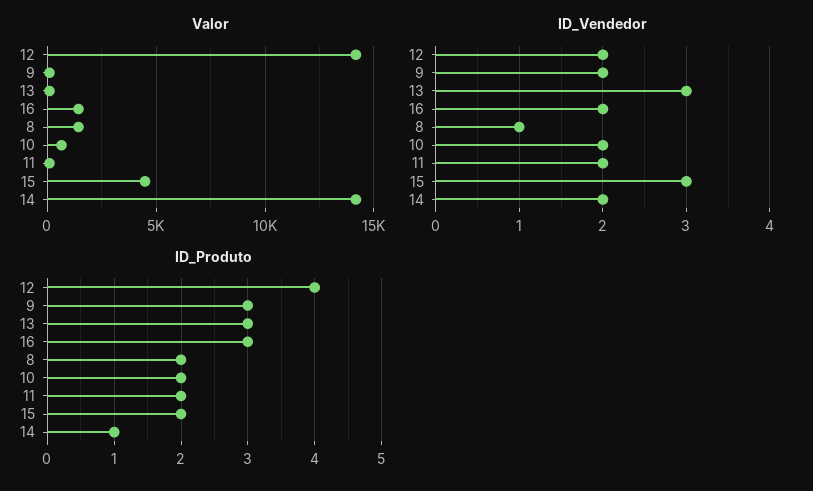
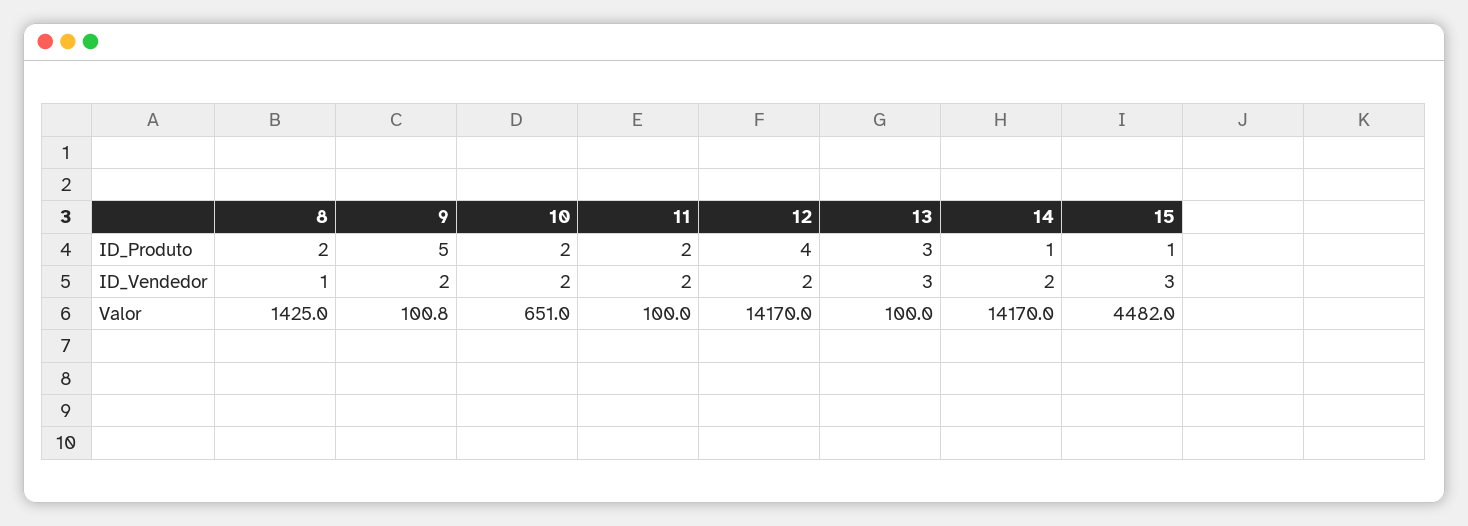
Valor, 16: 1500 -> none
ID_Vendedor, 16: 2 -> none
ID_Produto, 9: 3 -> 5
ID_Produto, 16: 3 -> none
ID_Produto, 15: 2 -> 1

